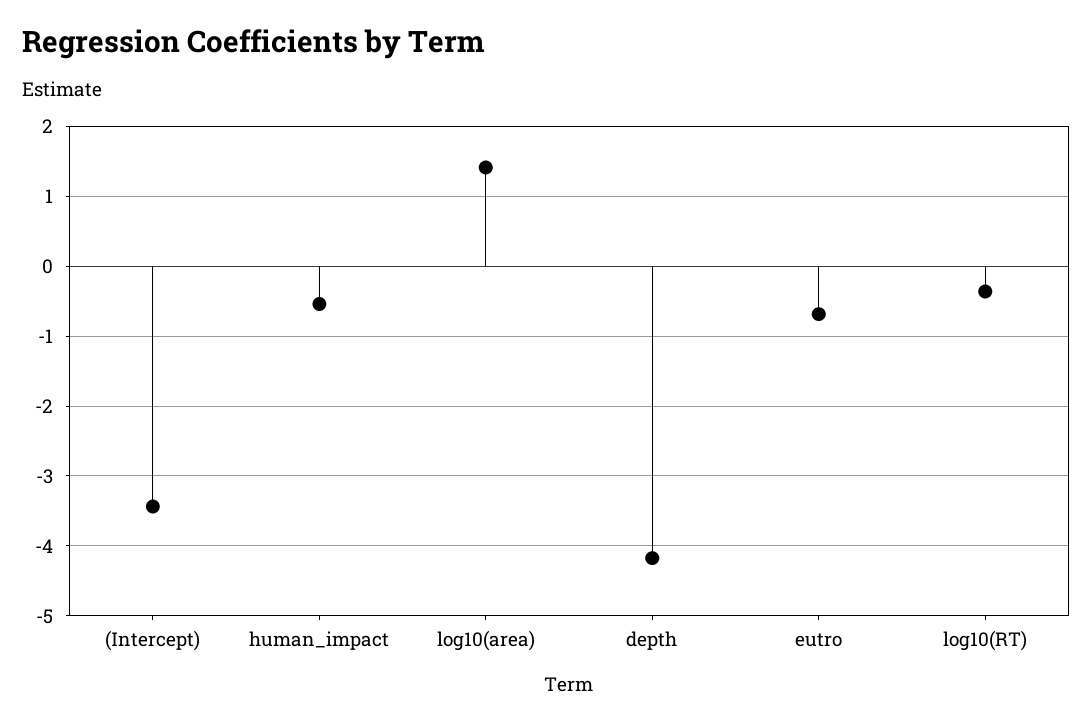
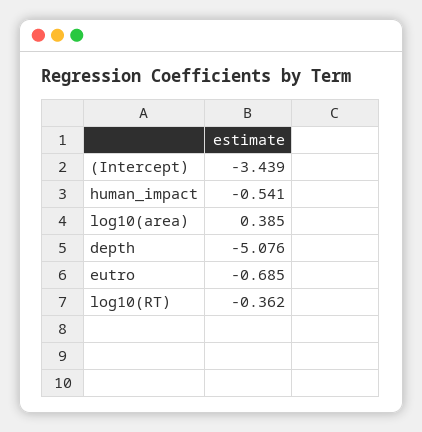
log10(area): 1.4 -> 0.385
depth: -4.2 -> -5.076

